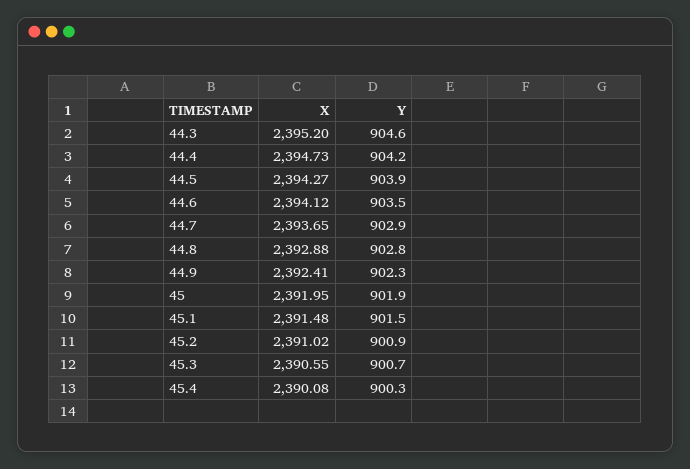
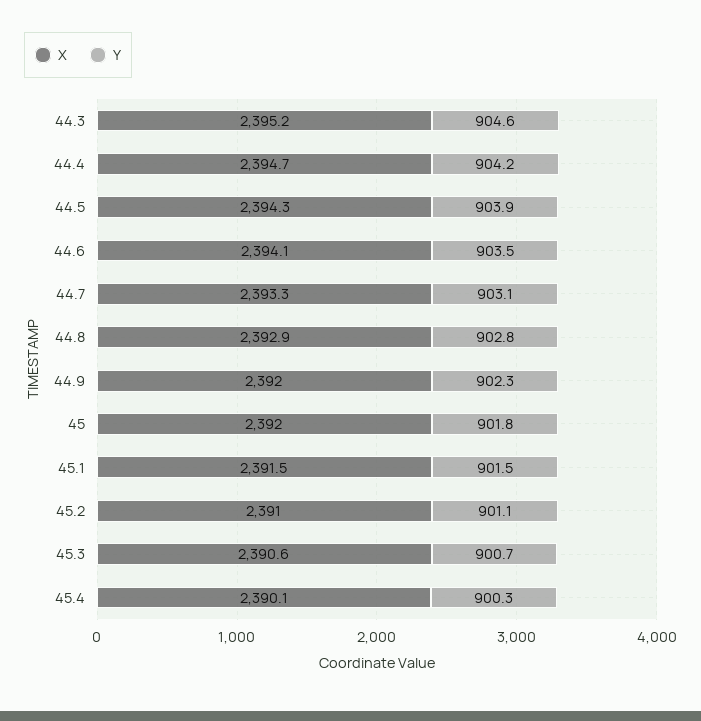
X, 44.7: 2393.65 -> 2393.3
Y, 44.7: 902.9 -> 903.1
X, 44.9: 2392.41 -> 2392
Y, 45: 901.9 -> 901.8
Y, 45.2: 900.9 -> 901.1

